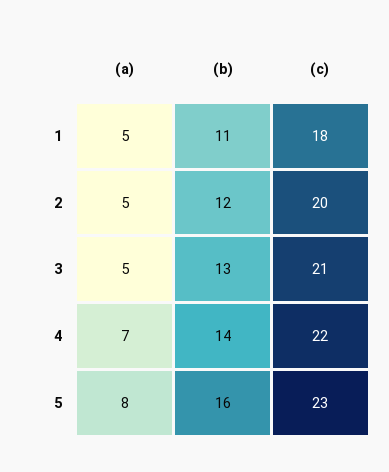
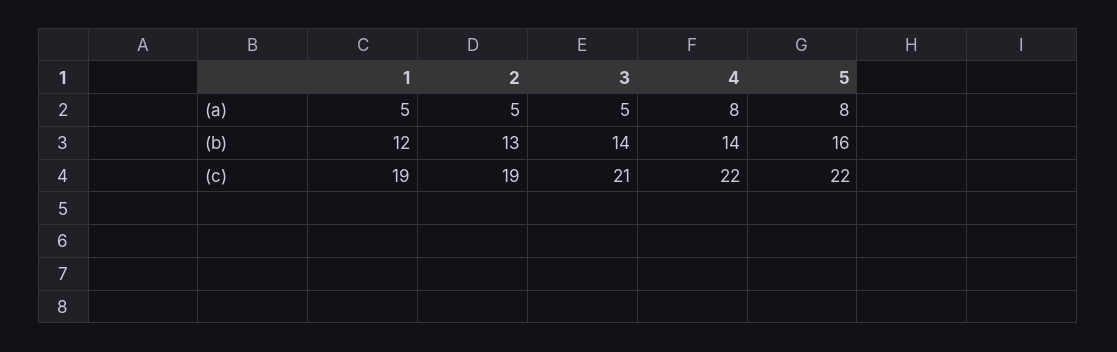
(b), 1: 11 -> 12
(c), 1: 18 -> 19
(b), 2: 12 -> 13
(c), 2: 20 -> 19
(b), 3: 13 -> 14
(a), 4: 7 -> 8
(c), 5: 23 -> 22

